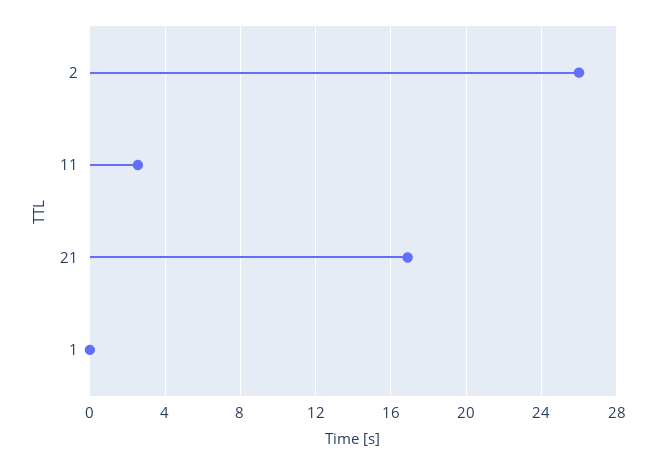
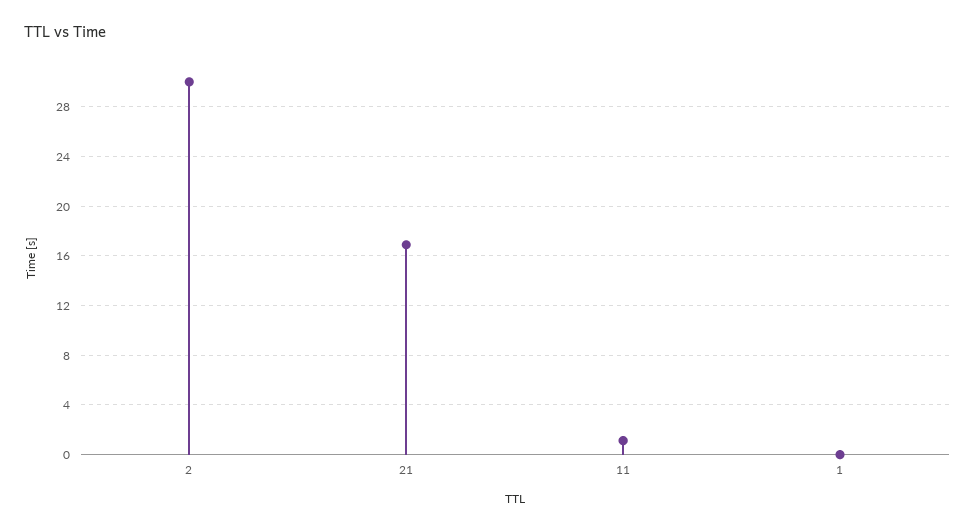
2: 26 -> 30
11: 2.5 -> 1

